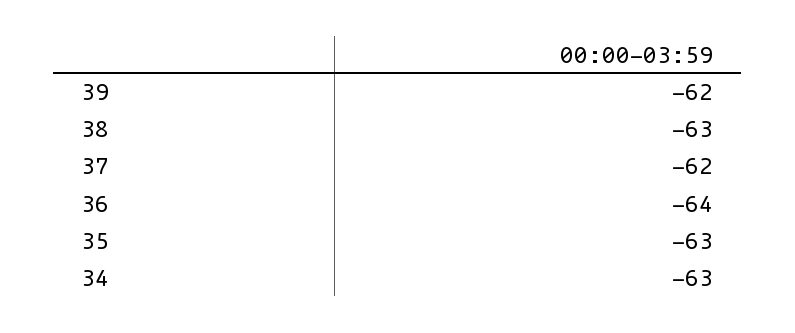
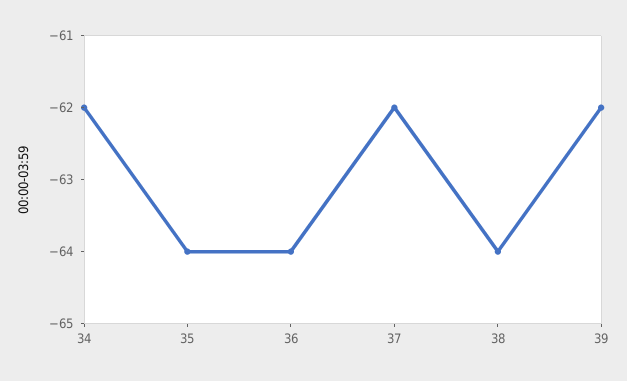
38: -63 -> -64
35: -63 -> -64
34: -63 -> -62

